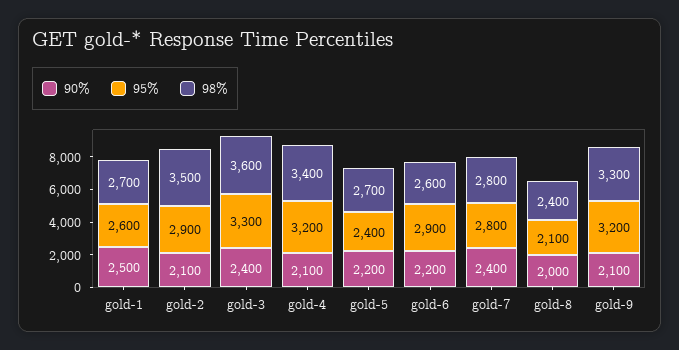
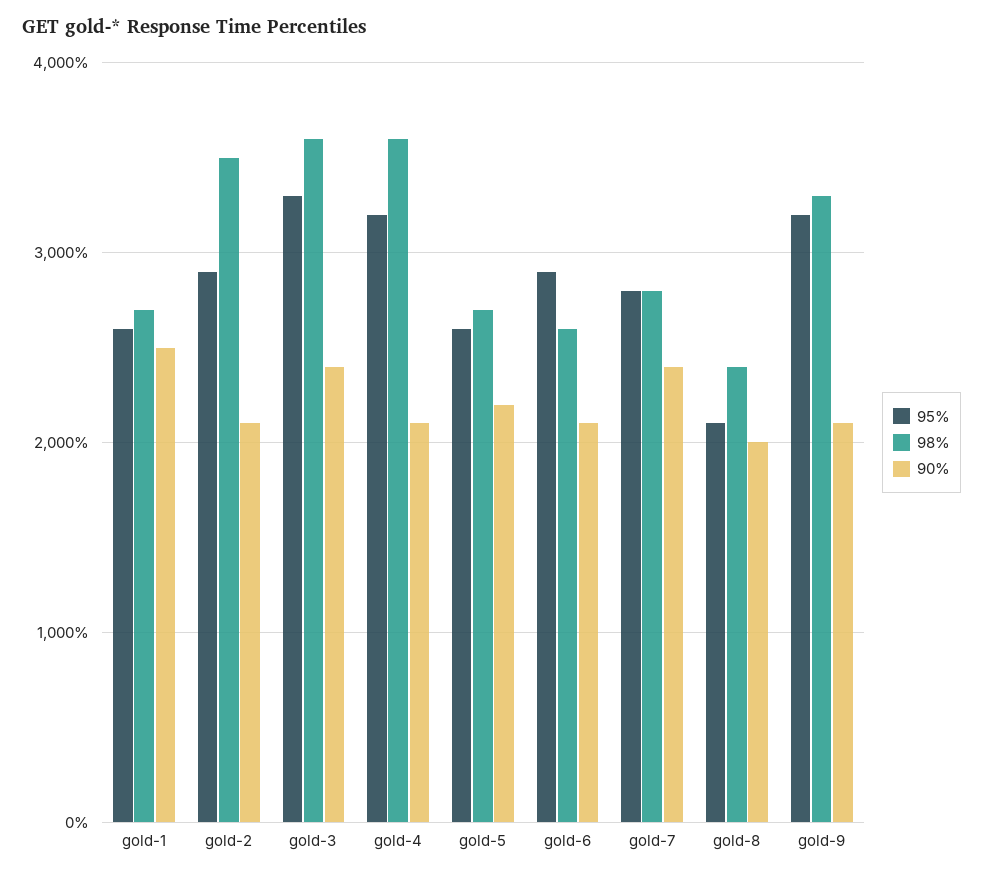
98%, gold-4: 3400 -> 3600
95%, gold-5: 2400 -> 2600
90%, gold-6: 2200 -> 2100

